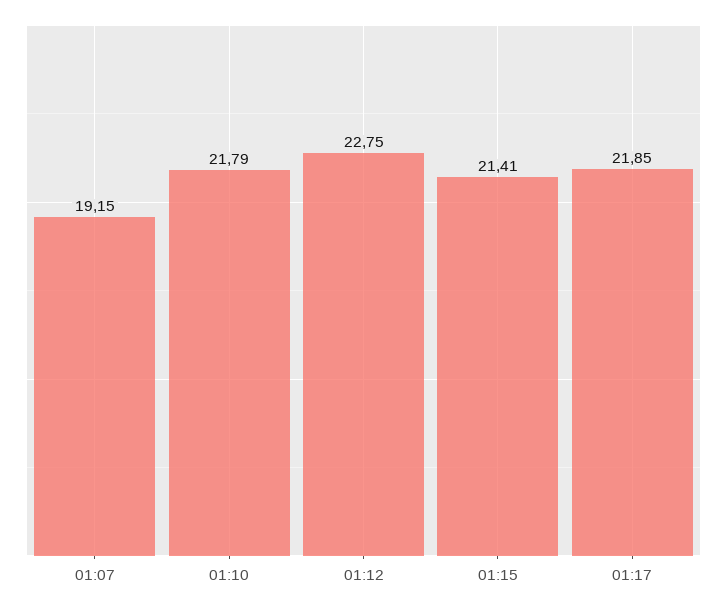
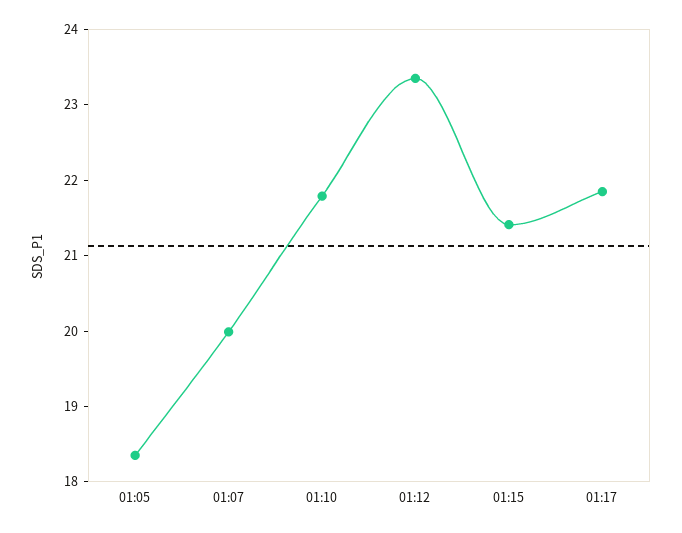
01:07: 19.15 -> 20
01:12: 22.75 -> 23.4
01:05: none -> 18.4

